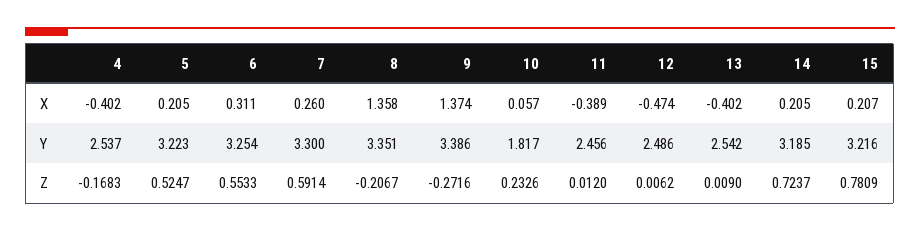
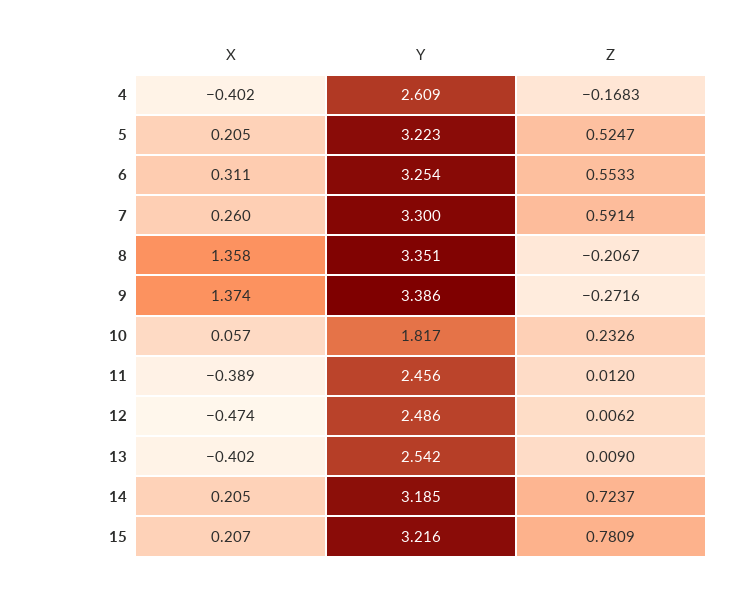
4, Y: 2.537 -> 2.609

